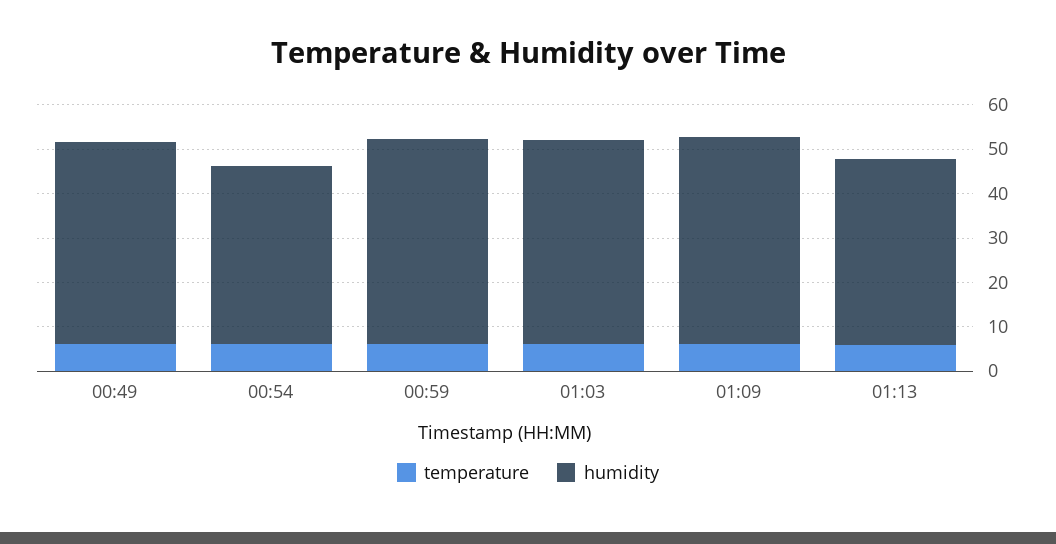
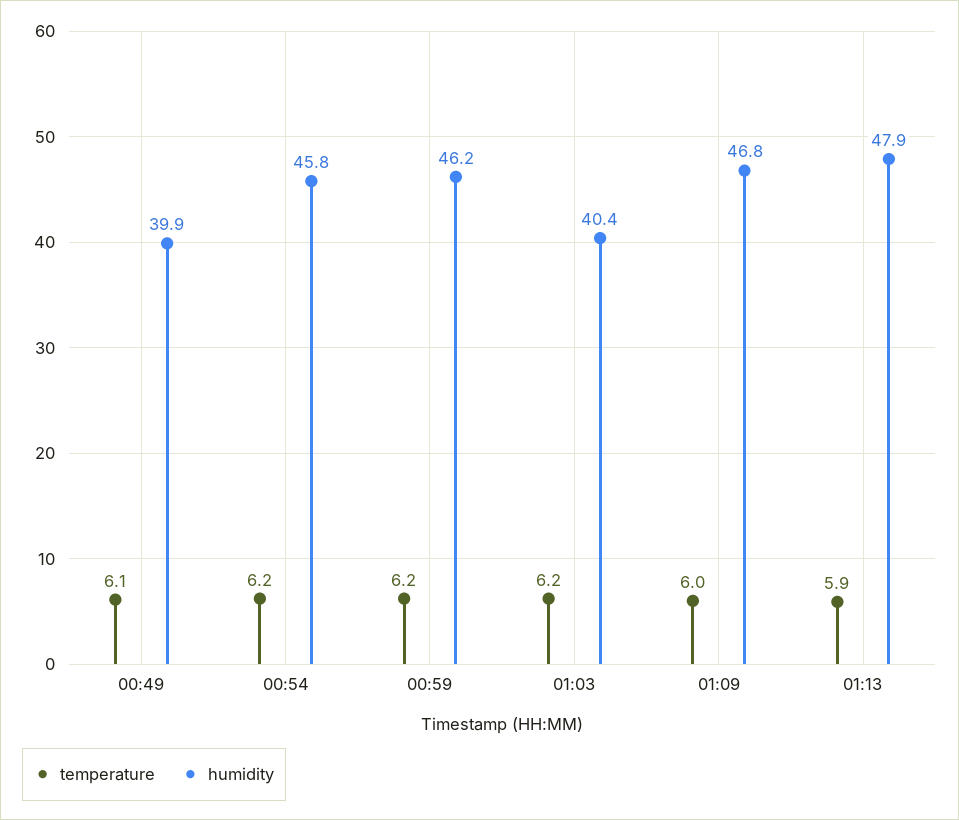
humidity, 00:49: 46 -> 39.9
humidity, 00:54: 40 -> 45.8
humidity, 01:03: 46 -> 40.4
humidity, 01:13: 42 -> 47.9

